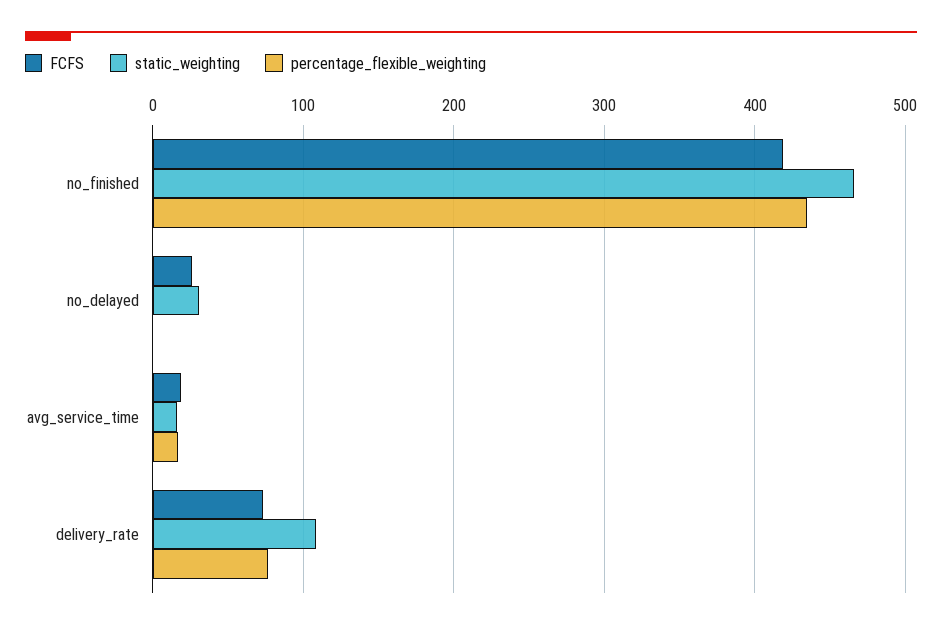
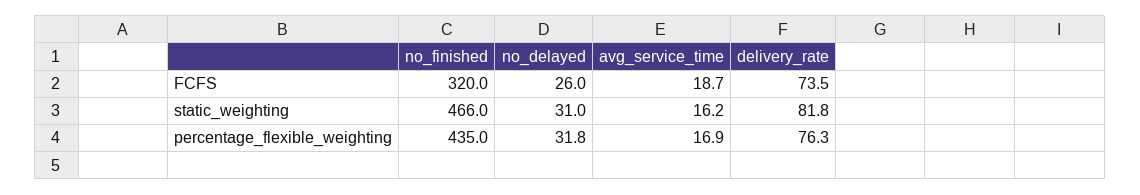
FCFS, no_finished: 420 -> 320
percentage_flexible_weighting, no_delayed: 0 -> 31.8
static_weighting, delivery_rate: 110 -> 81.8

